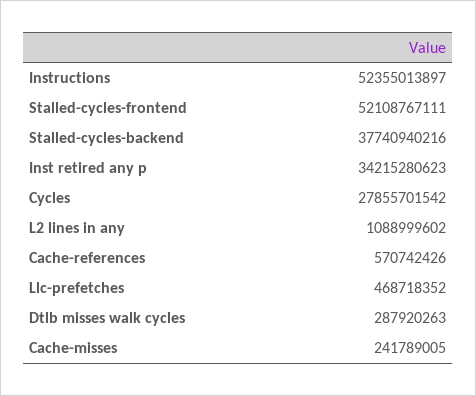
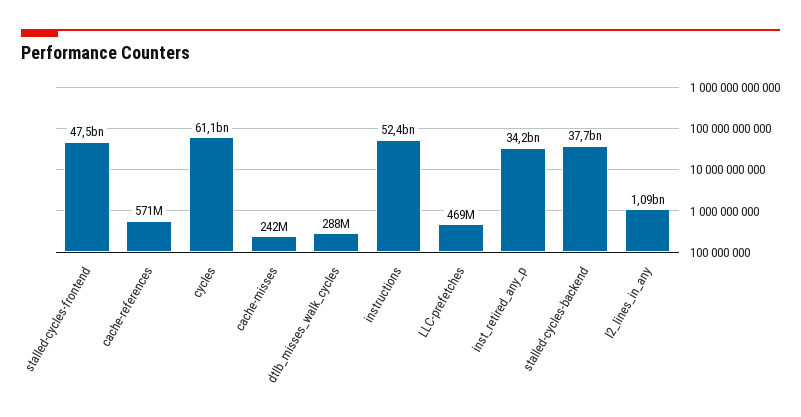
Stalled-cycles-frontend: 52108767111 -> 47500000000
Cycles: 27855701542 -> 61100000000

